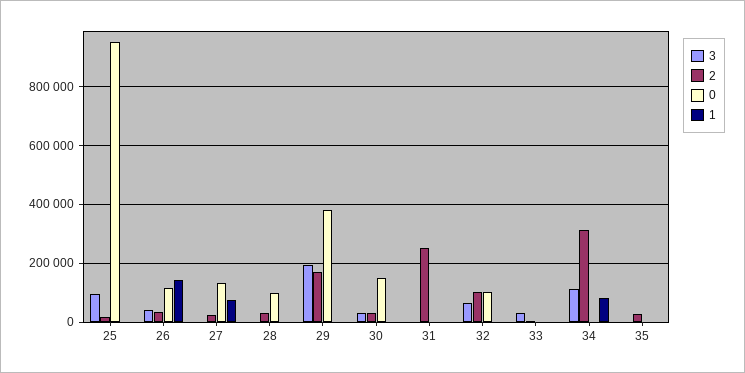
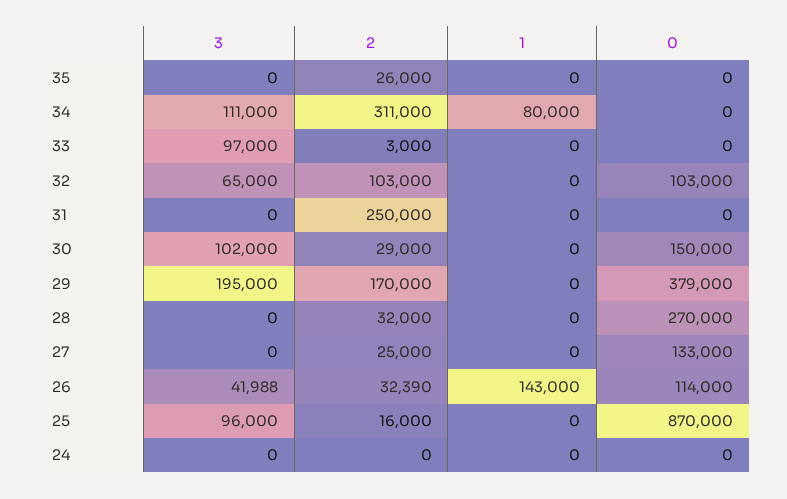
0, 25: 950000 -> 870000
1, 27: 75000 -> 0
0, 28: 100000 -> 270000
3, 30: 25000 -> 102000
3, 33: 25000 -> 97000
3, 24: none -> 0
2, 24: none -> 0
1, 24: none -> 0
0, 24: none -> 0

